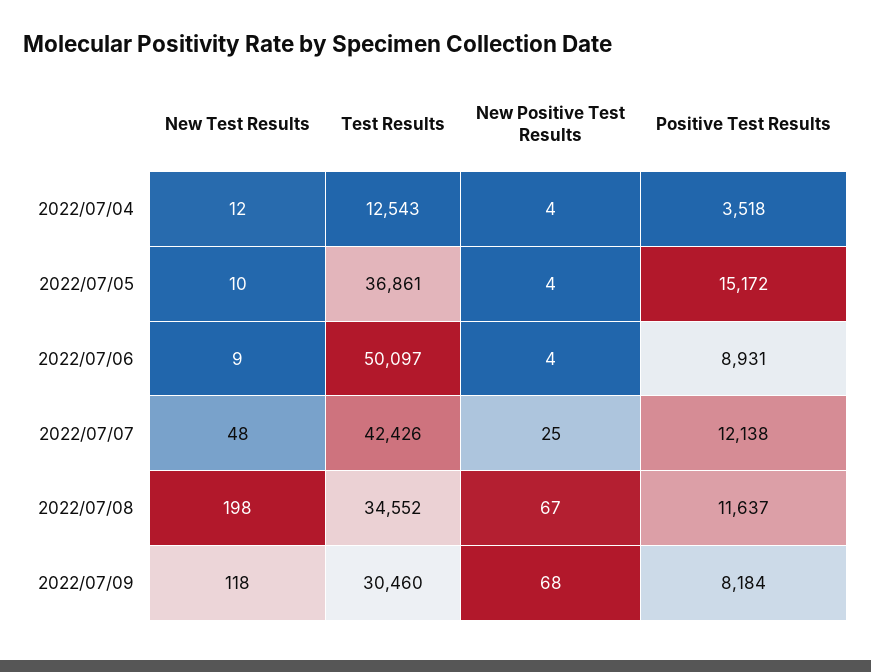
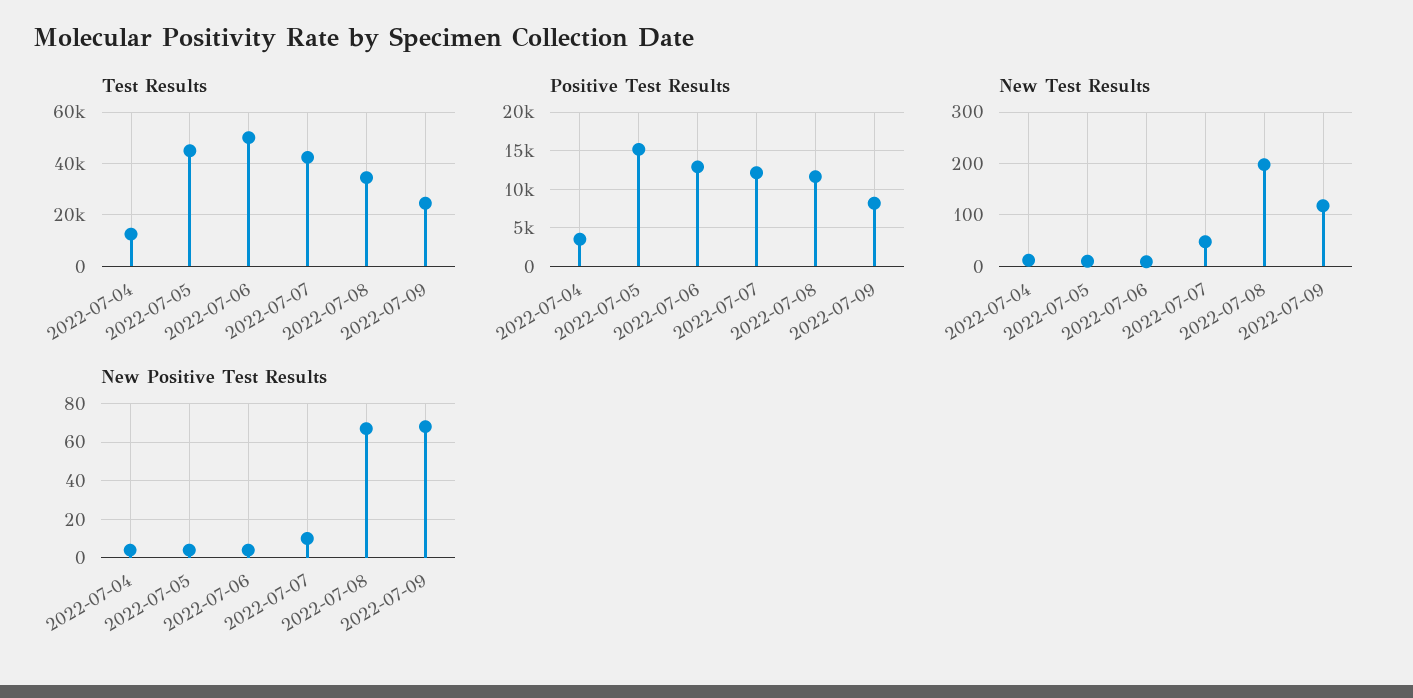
Test Results, 2022/07/05: 36861 -> 45000
Positive Test Results, 2022/07/06: 8931 -> 13000
New Positive Test Results, 2022/07/07: 25 -> 10
Test Results, 2022/07/09: 30460 -> 25000

